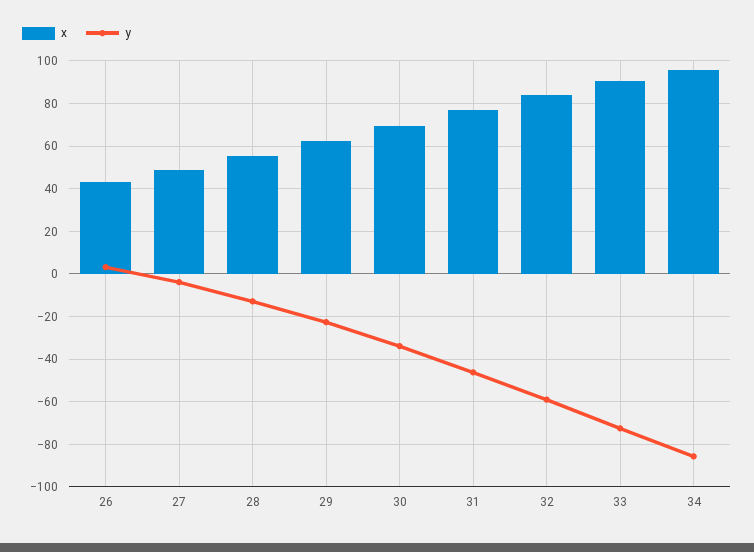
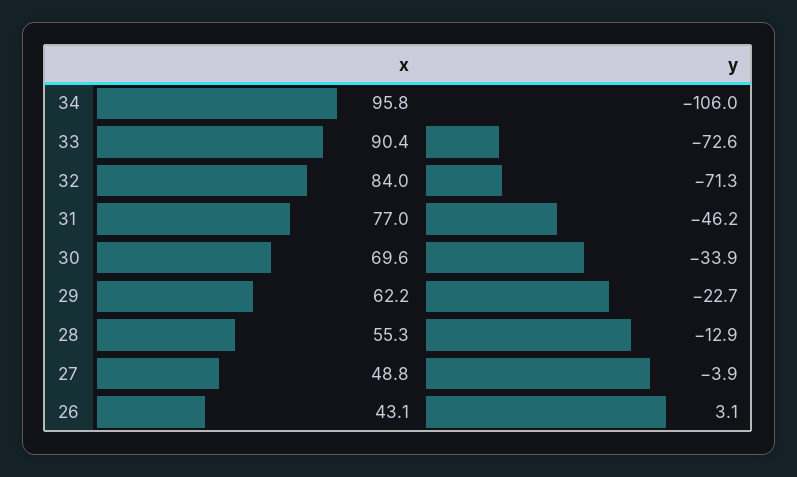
y, 32: -60 -> -71.3
y, 34: -85 -> -106

